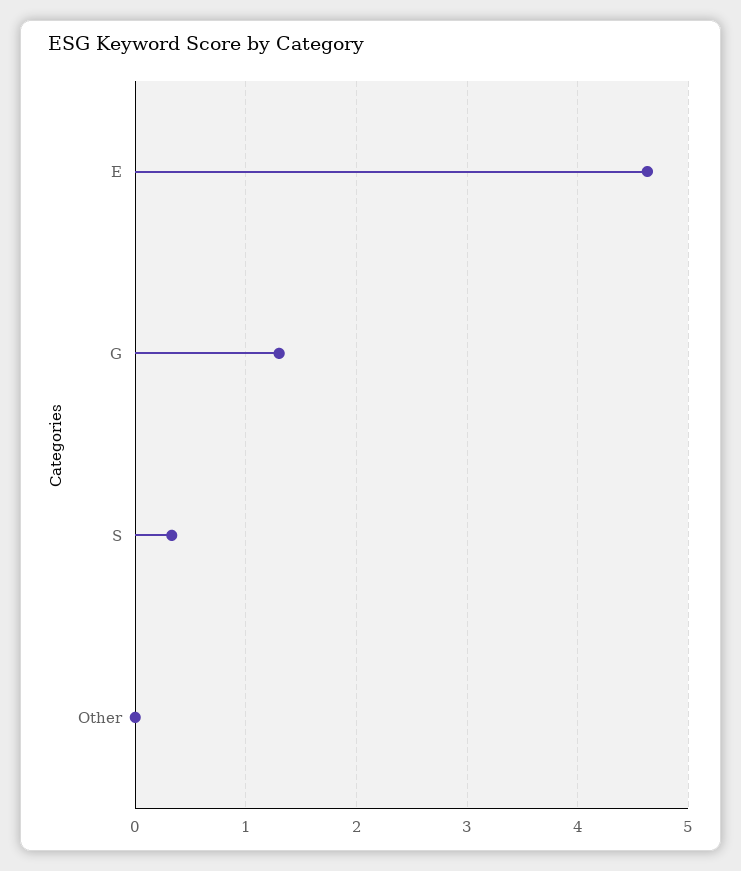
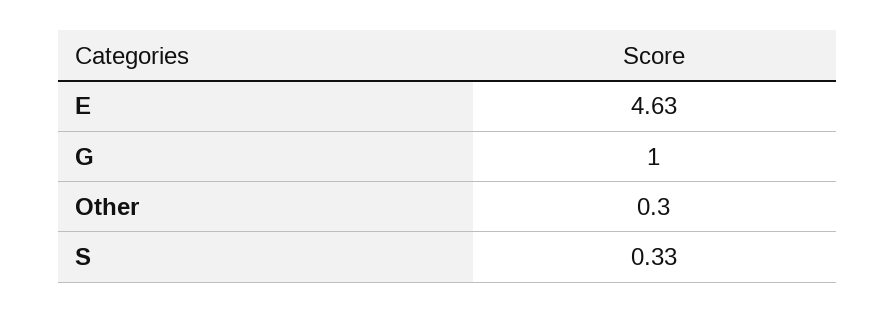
G: 1.3 -> 1
Other: 0 -> 0.3

